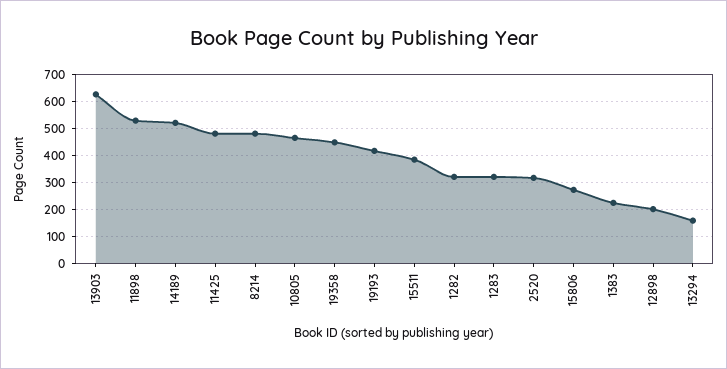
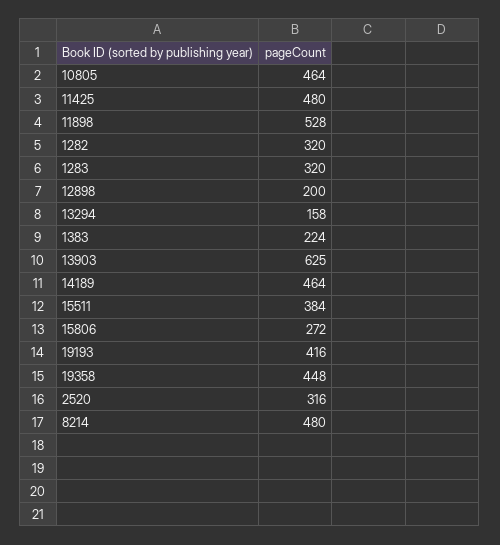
14189: 525 -> 464

